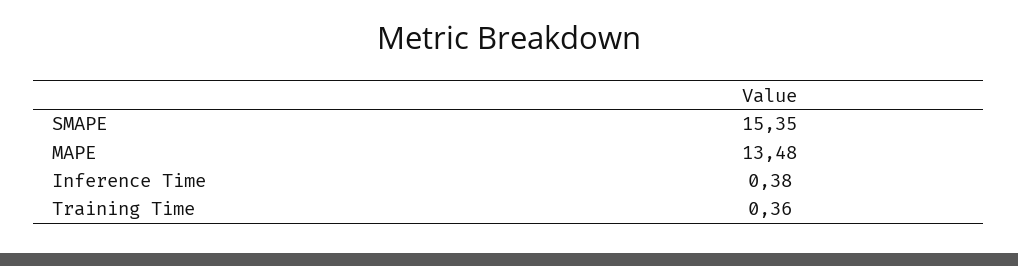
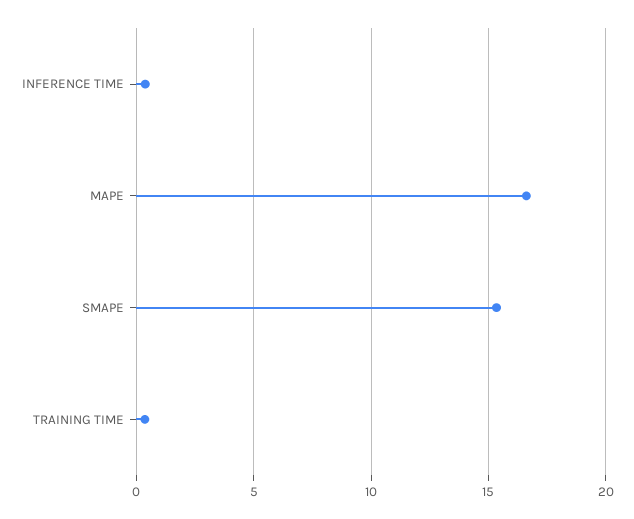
MAPE: 13.48 -> 16.5

